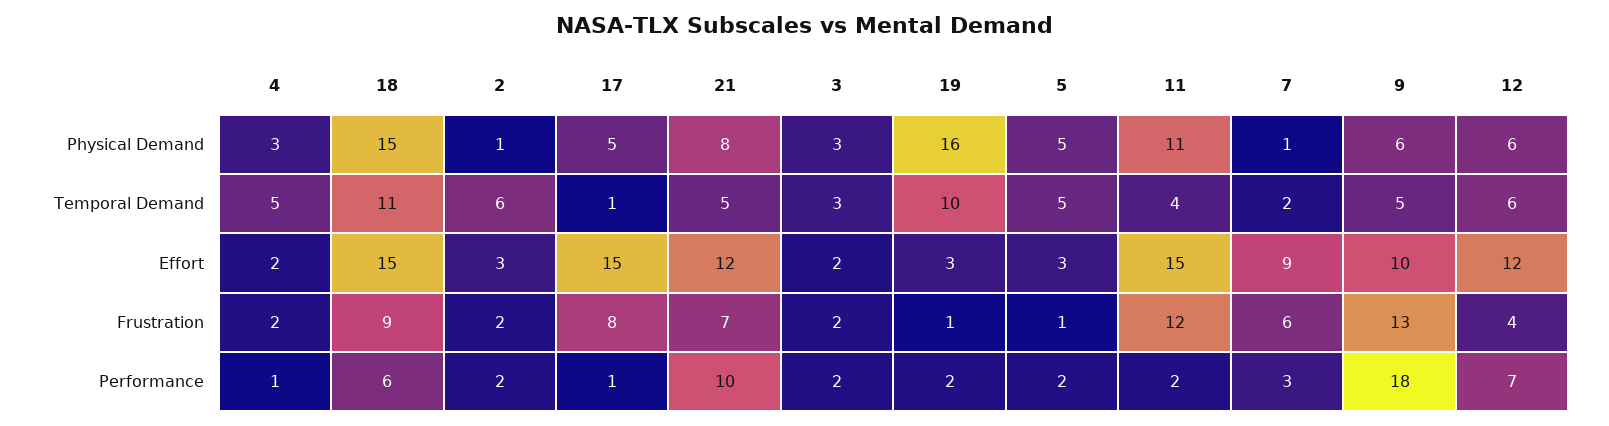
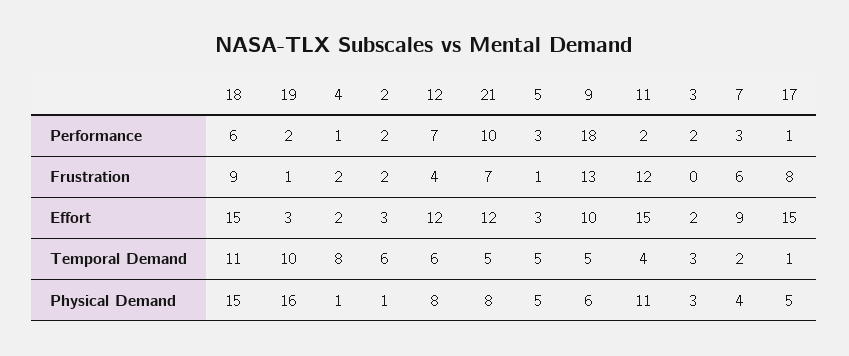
4, Physical Demand: 3 -> 1
7, Physical Demand: 1 -> 4
12, Physical Demand: 6 -> 8
4, Temporal Demand: 5 -> 8
3, Frustration: 2 -> 0
5, Performance: 2 -> 3

